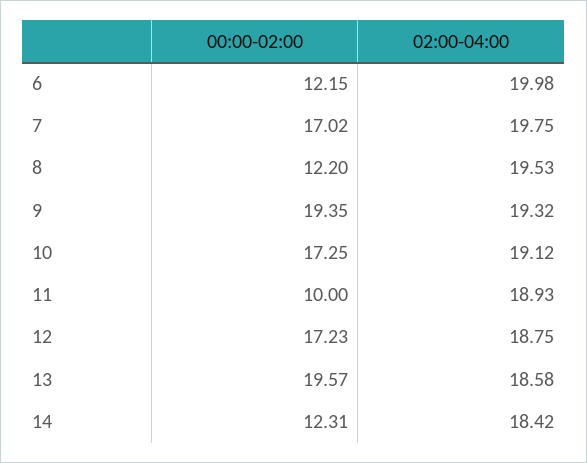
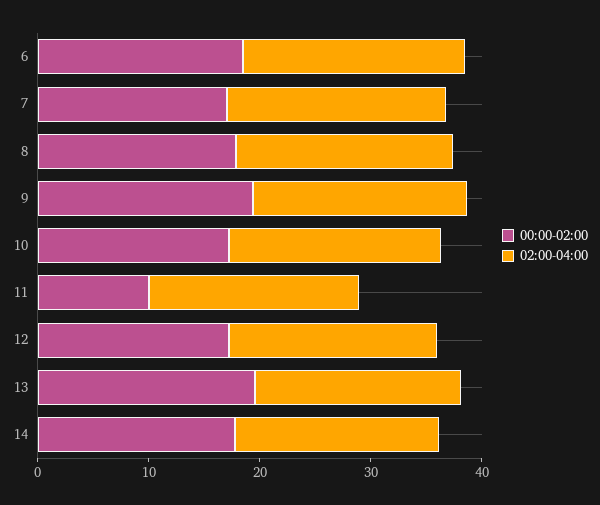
00:00-02:00, 6: 12.15 -> 18
00:00-02:00, 8: 12.2 -> 18
00:00-02:00, 14: 12.31 -> 18

